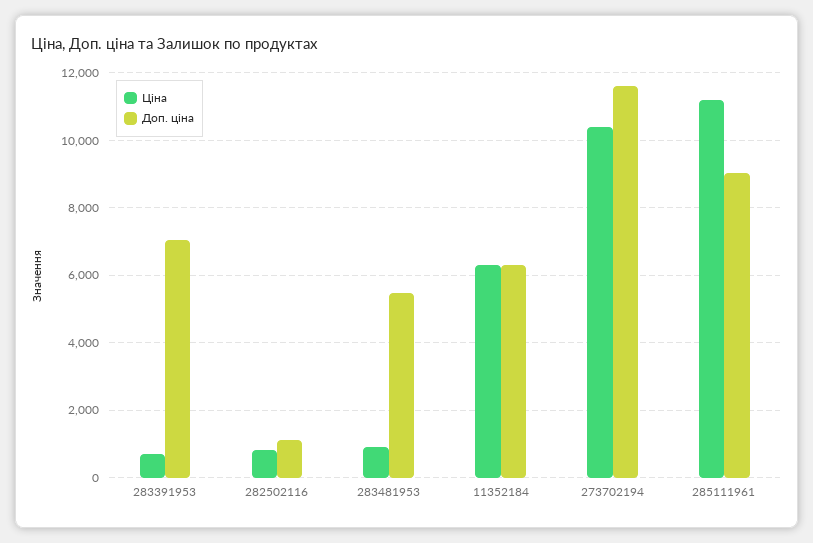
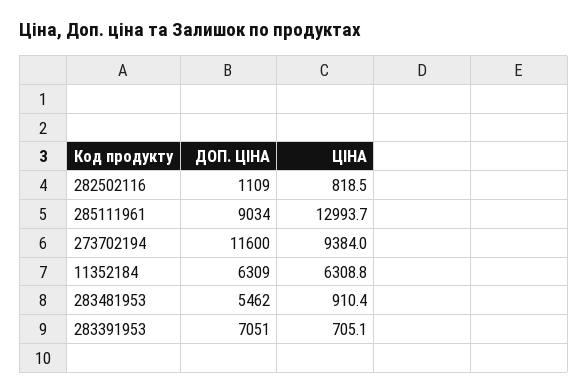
Ціна, 273702194: 10400 -> 9384
Ціна, 285111961: 11200 -> 12993.7

